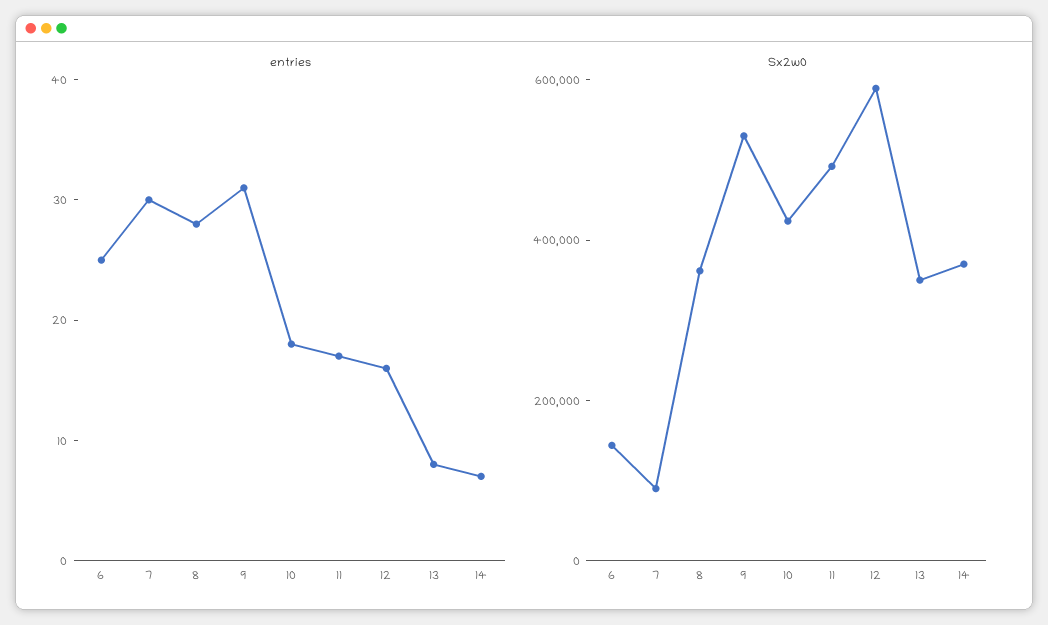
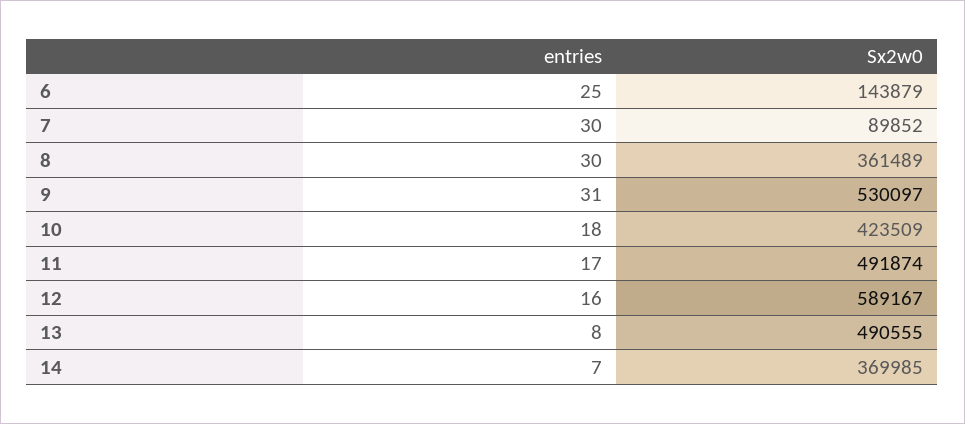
entries, 8: 28 -> 30
Sx2w0, 13: 350000 -> 490555

